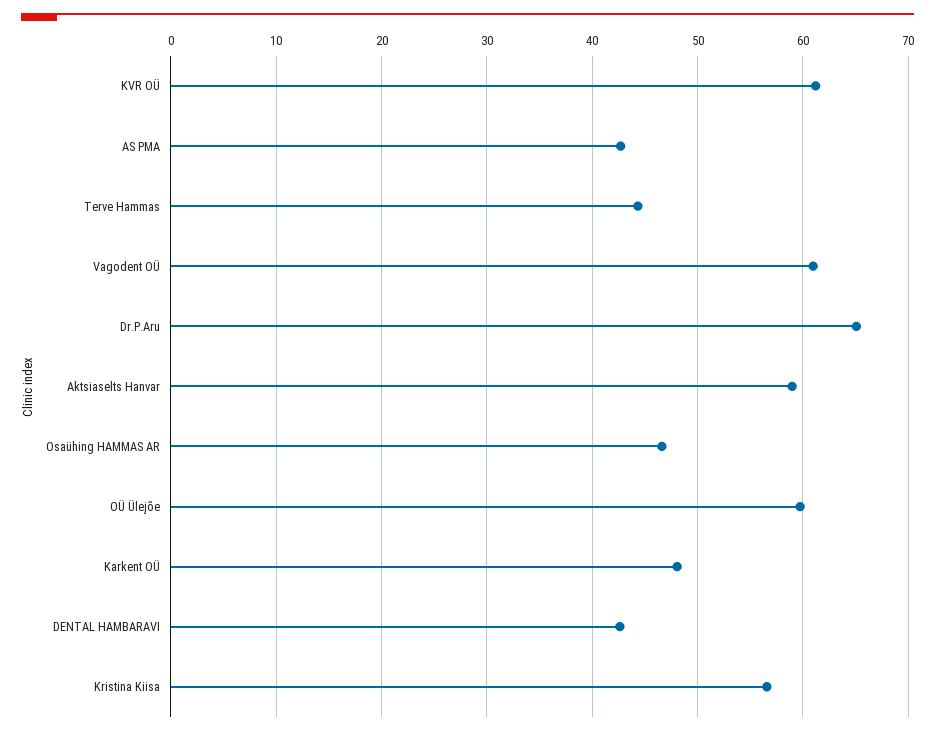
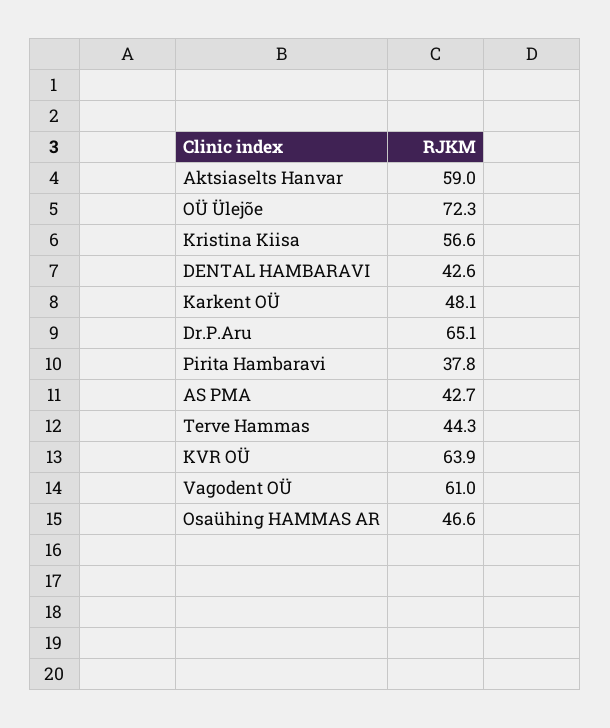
KVR OÜ: 61 -> 63.9
OÜ Ülejõe: 60 -> 72.3
Pirita Hambaravi: none -> 37.8

